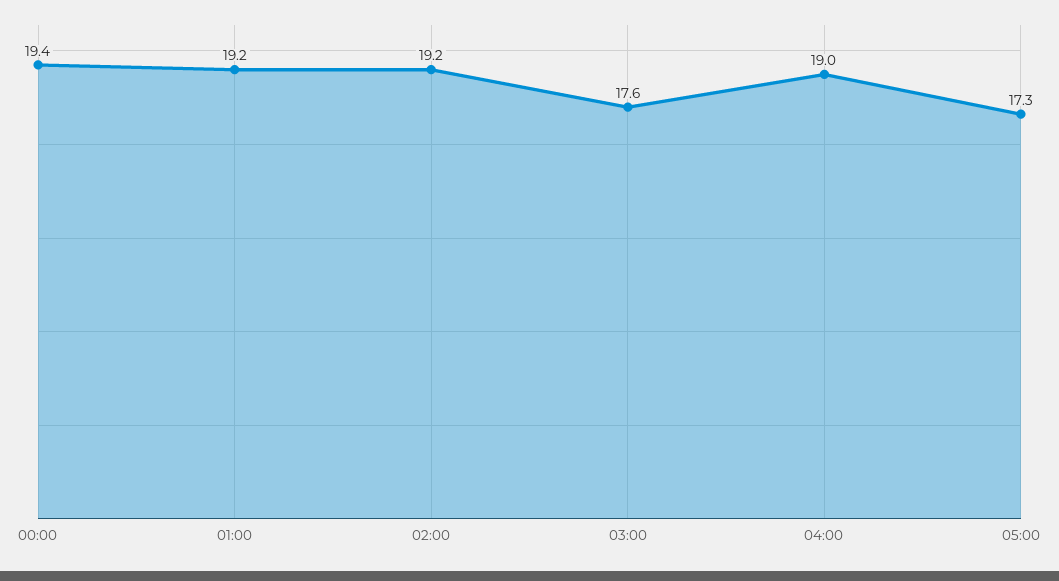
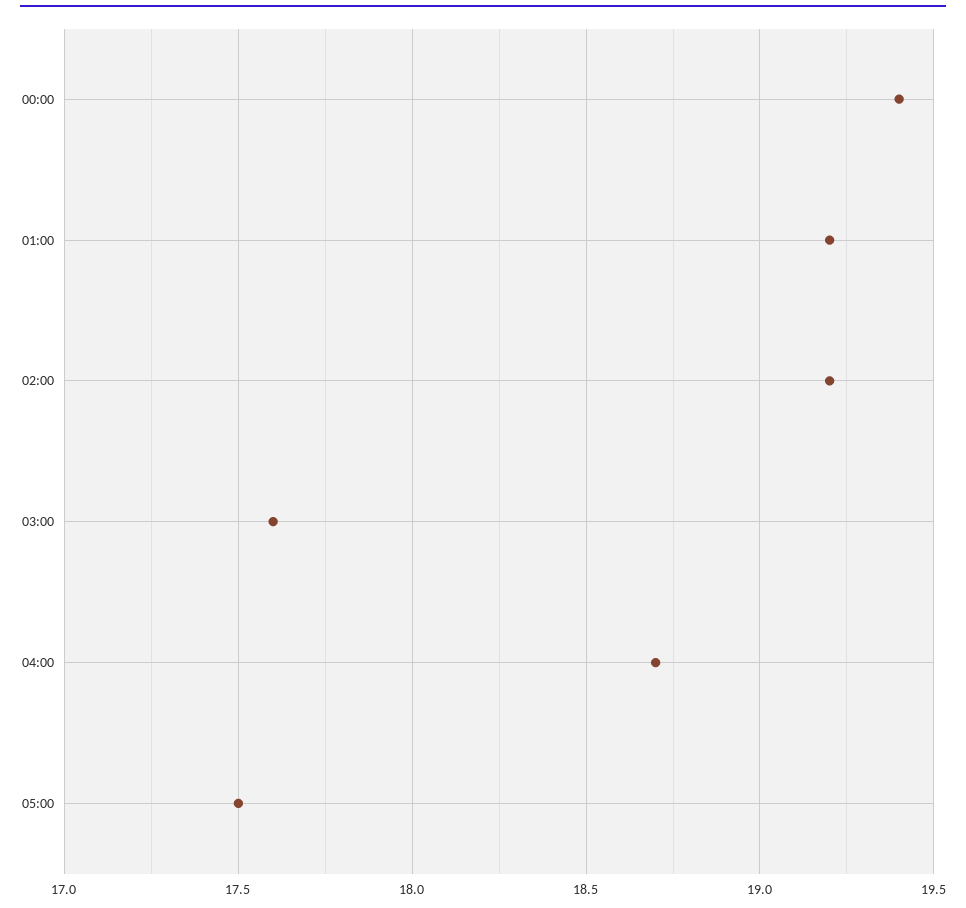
04:00: 19 -> 18.7
05:00: 17.3 -> 17.5

